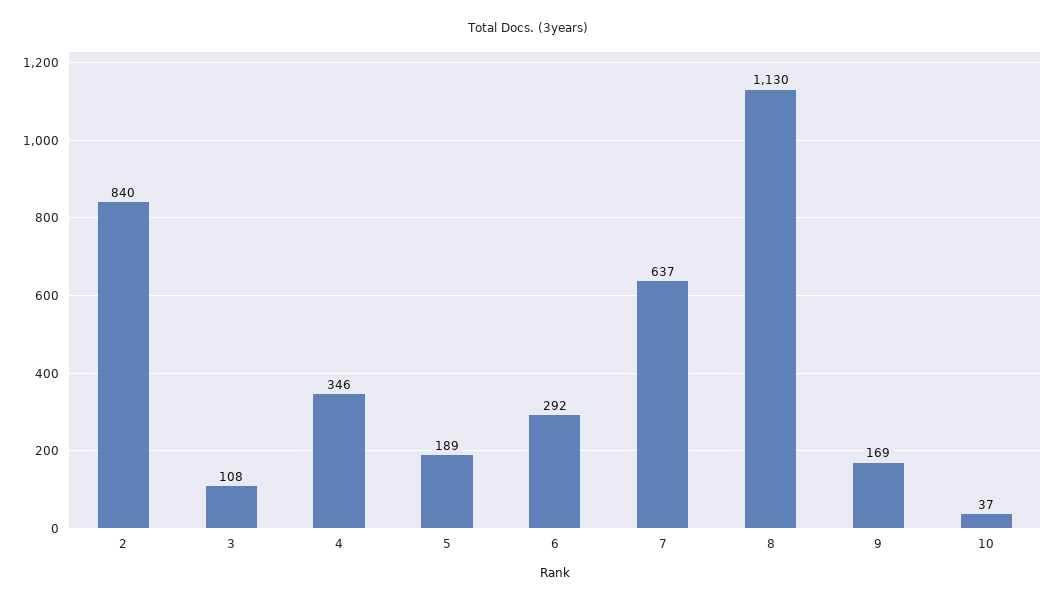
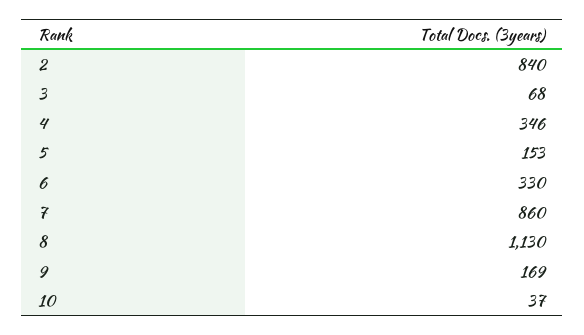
3: 108 -> 68
5: 189 -> 153
6: 292 -> 330
7: 637 -> 860

